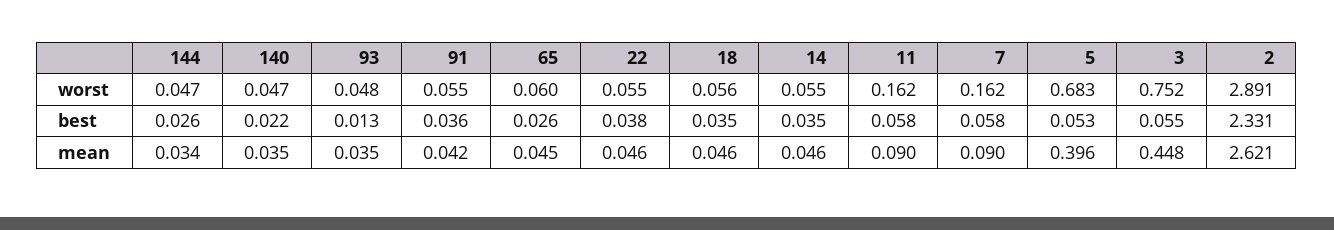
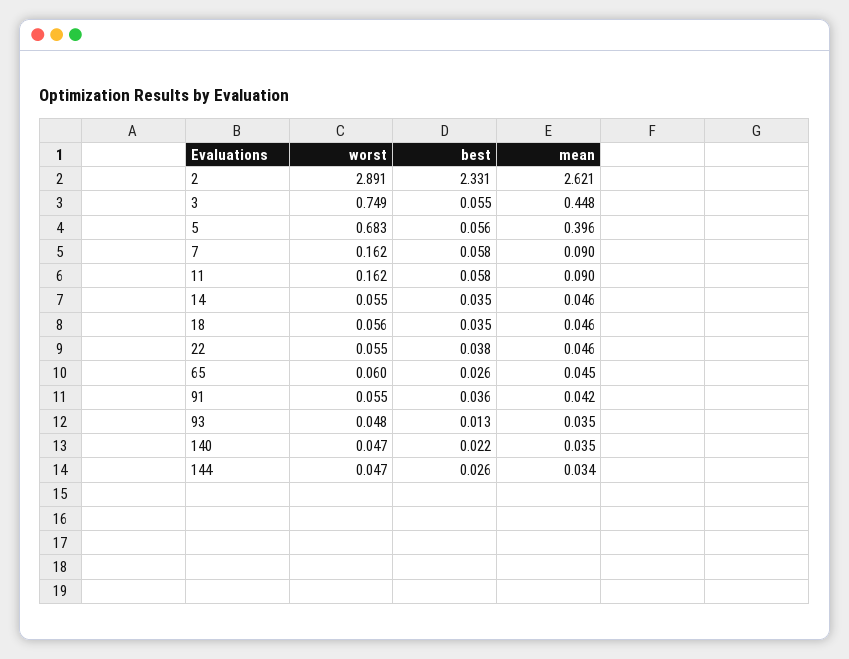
3, worst: 0.752 -> 0.749
5, best: 0.053 -> 0.056

